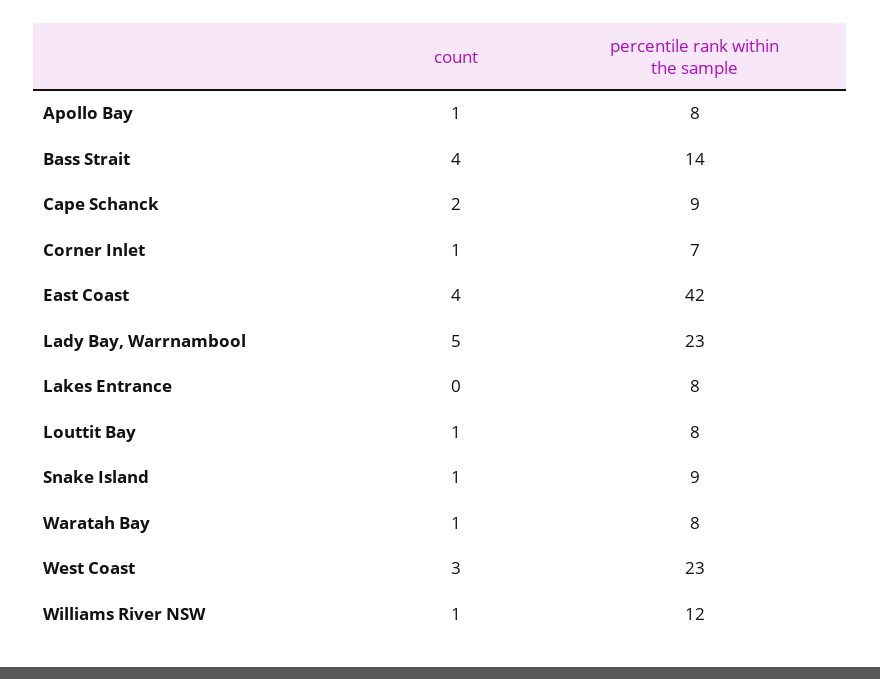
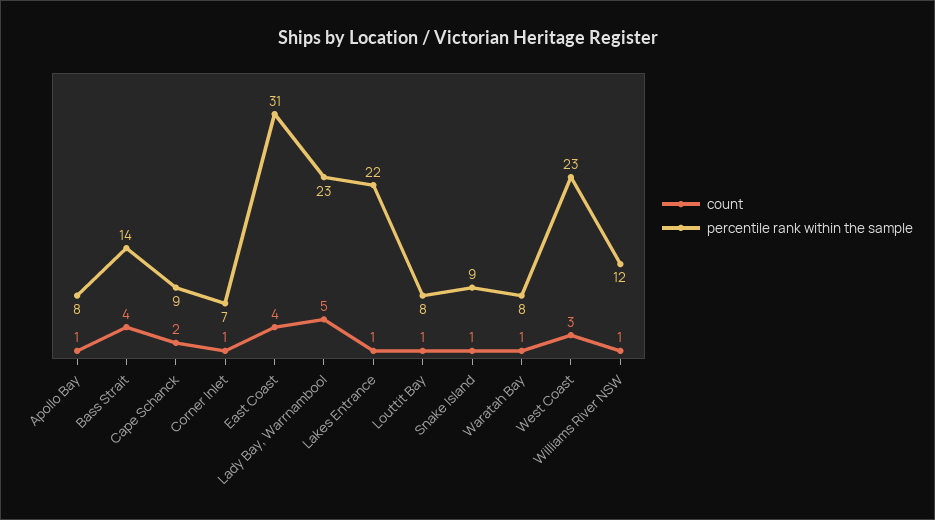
percentile rank within the sample, East Coast: 42 -> 31
count, Lakes Entrance: 0 -> 1
percentile rank within the sample, Lakes Entrance: 8 -> 22

